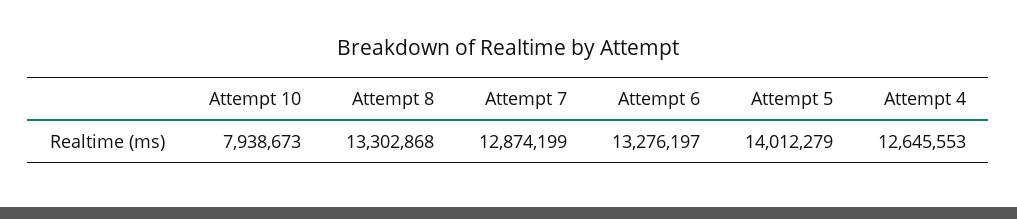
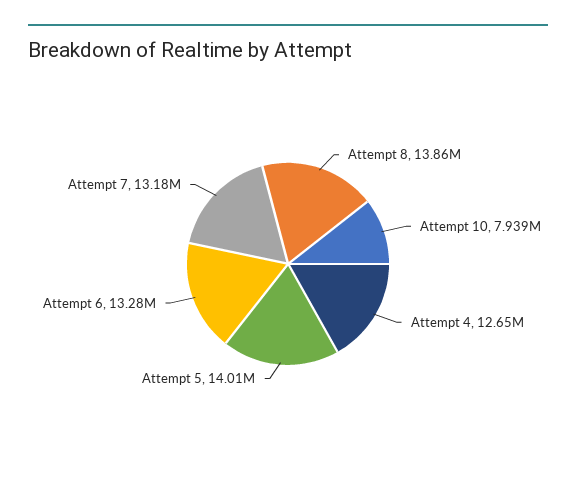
Attempt 8: 13302868 -> 13860000
Attempt 7: 12874199 -> 13180000

